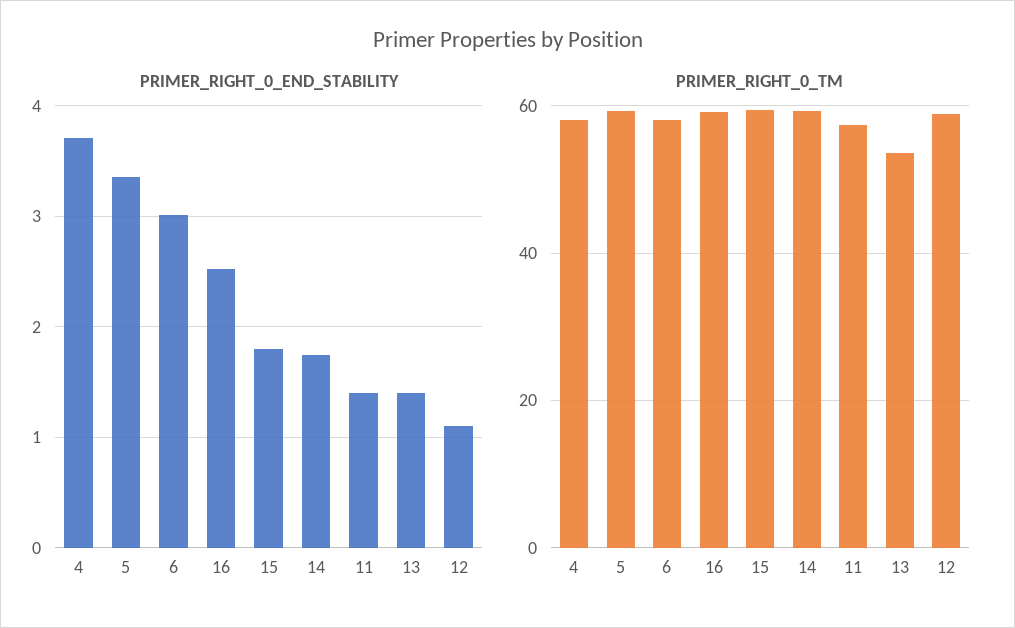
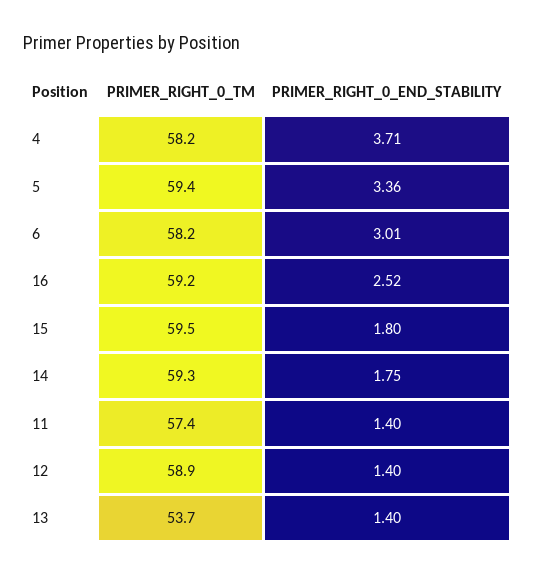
PRIMER_RIGHT_0_END_STABILITY, 12: 1.1 -> 1.4

